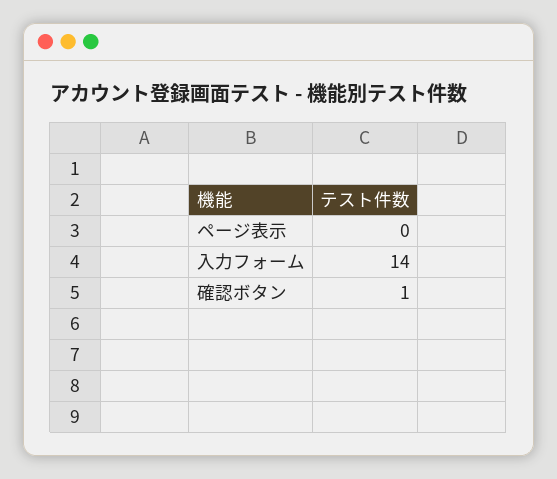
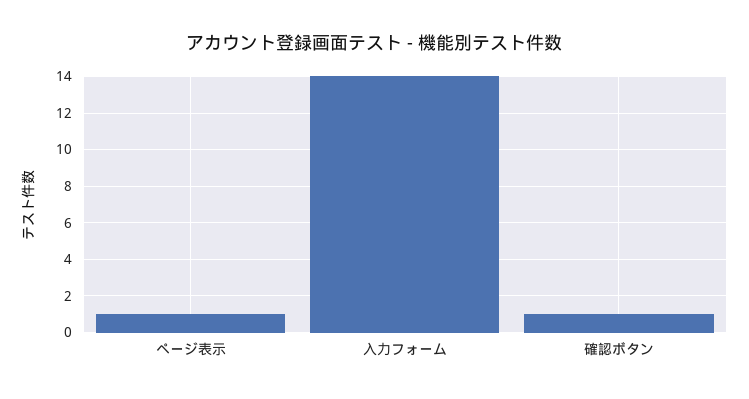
ページ表示: 0 -> 1

